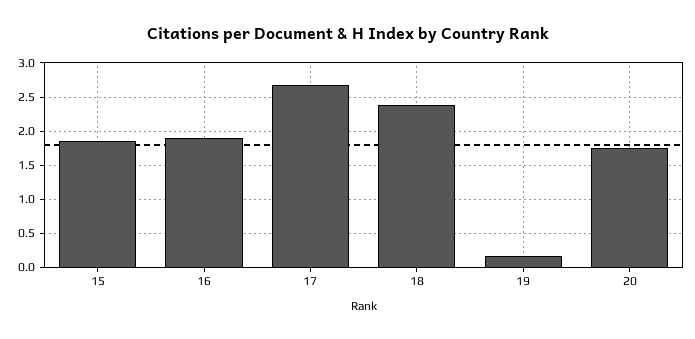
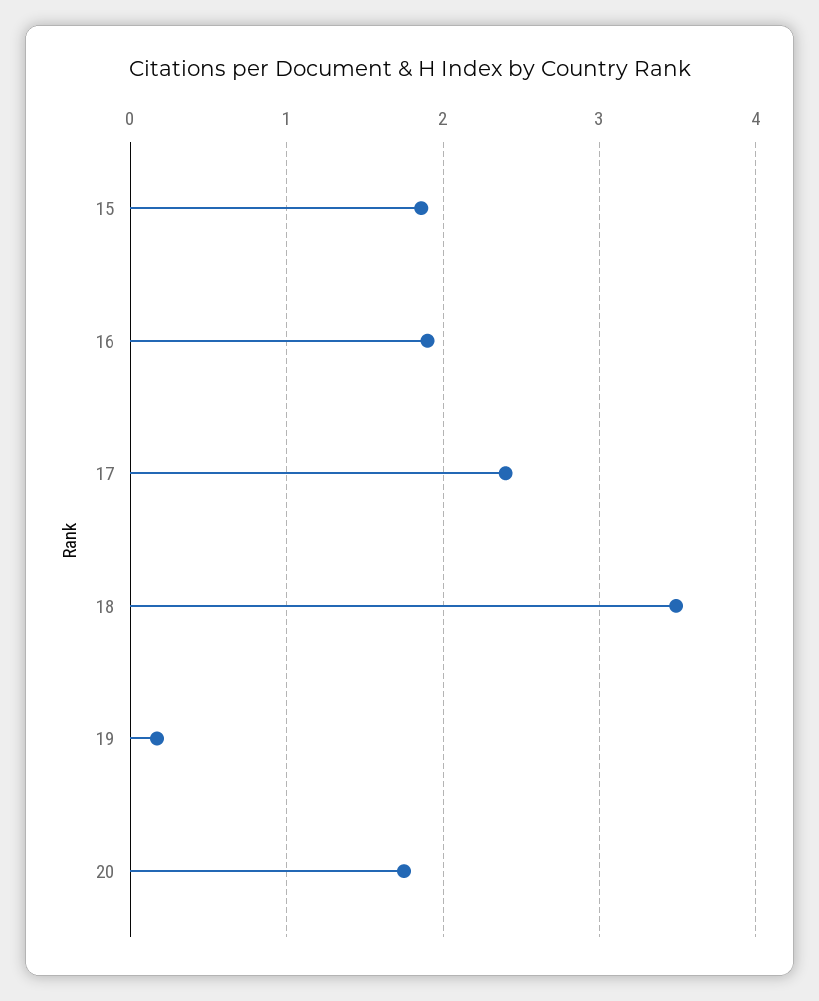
17: 2.7 -> 2.4
18: 2.4 -> 3.5

